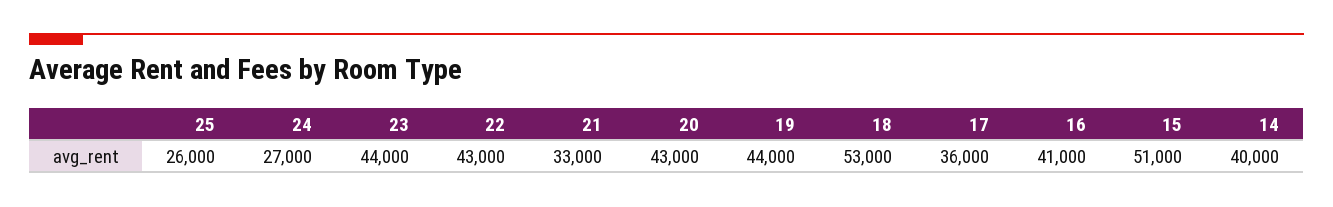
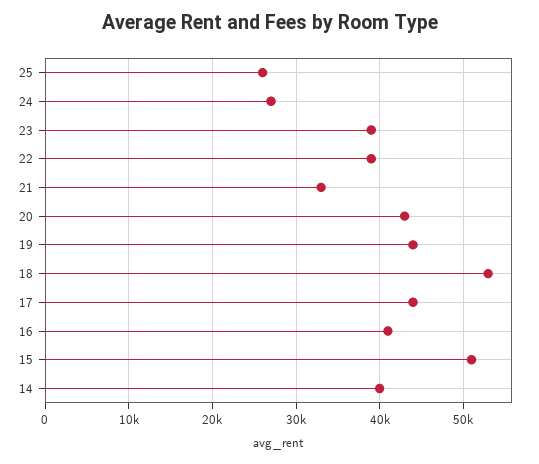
23: 44000 -> 39000
22: 43000 -> 39000
17: 36000 -> 44000

